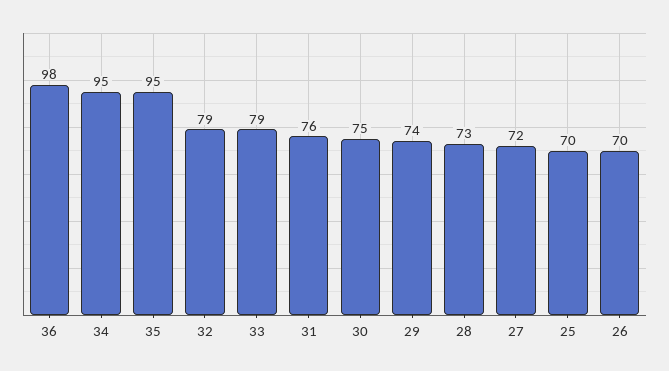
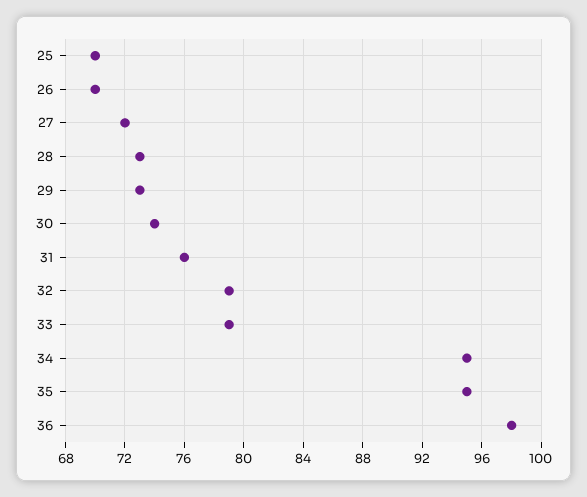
30: 75 -> 74
29: 74 -> 73

